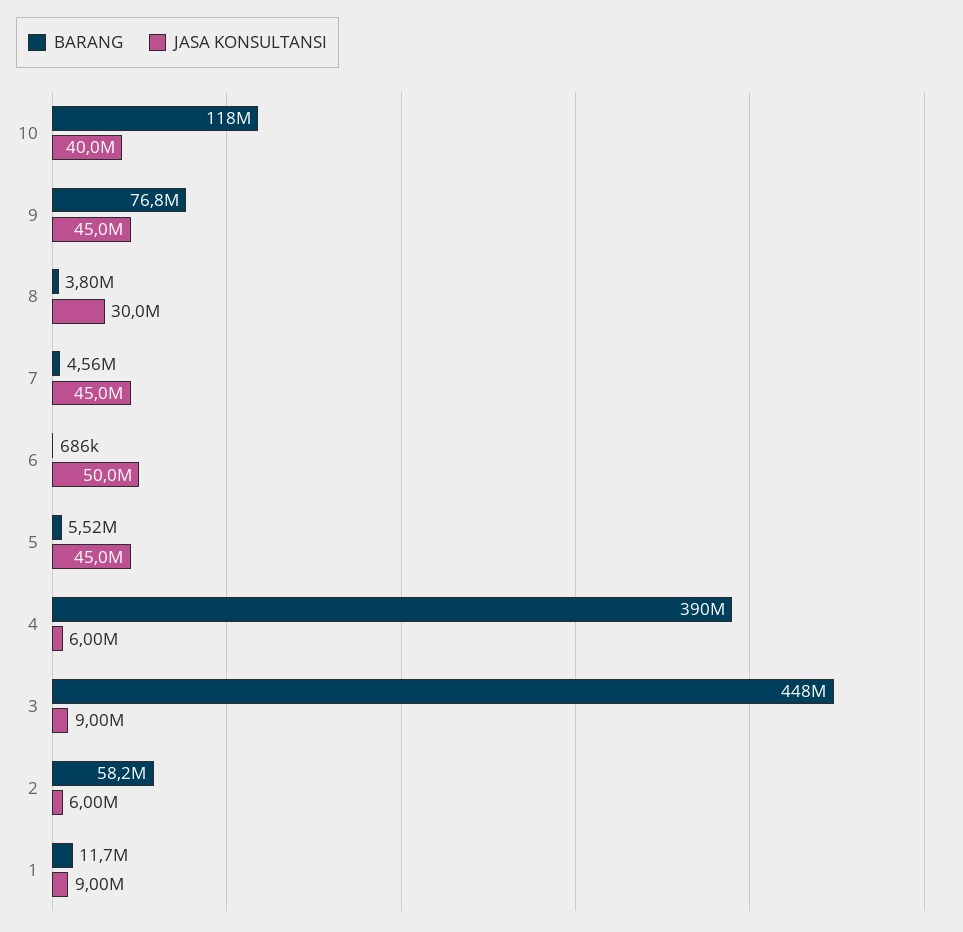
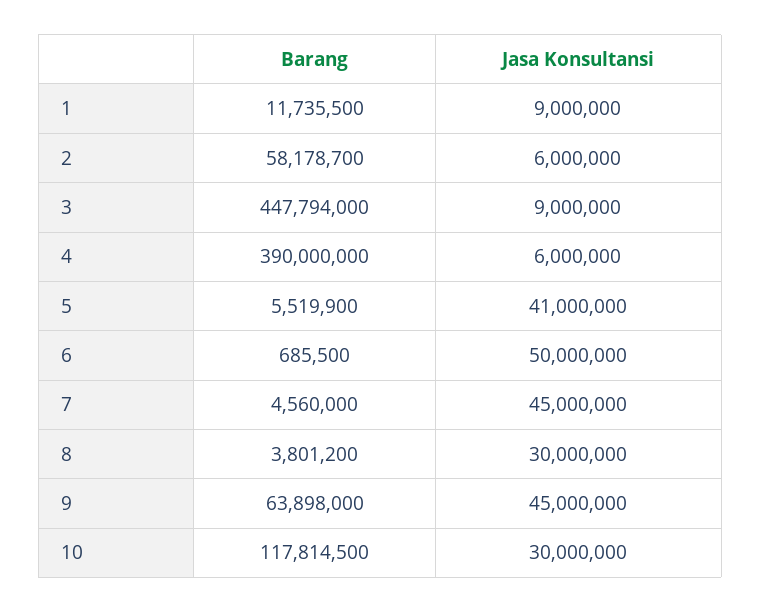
JASA KONSULTANSI, 10: 40000000 -> 30000000
BARANG, 9: 76800000 -> 63898000
JASA KONSULTANSI, 5: 45000000 -> 41000000

